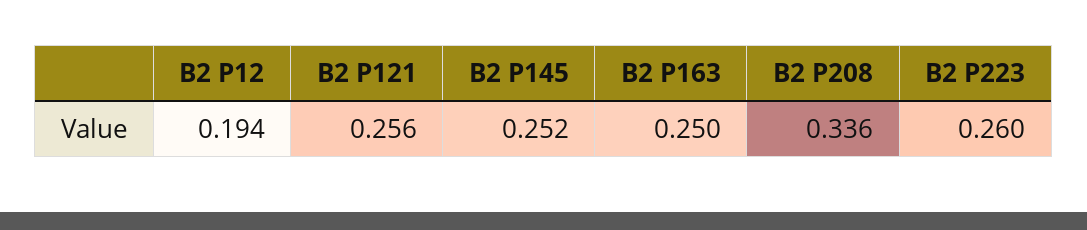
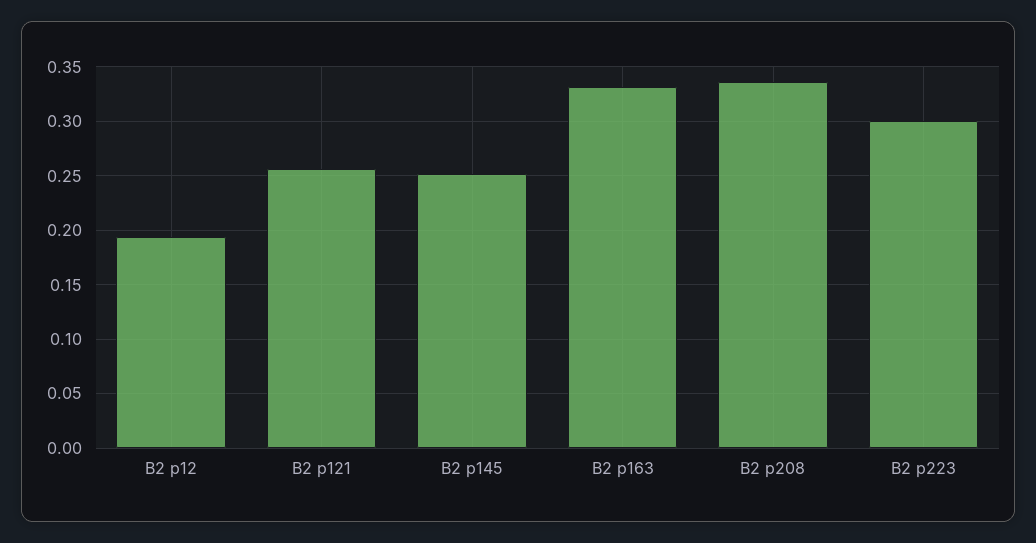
B2 P163: 0.25 -> 0.33
B2 P223: 0.26 -> 0.3

